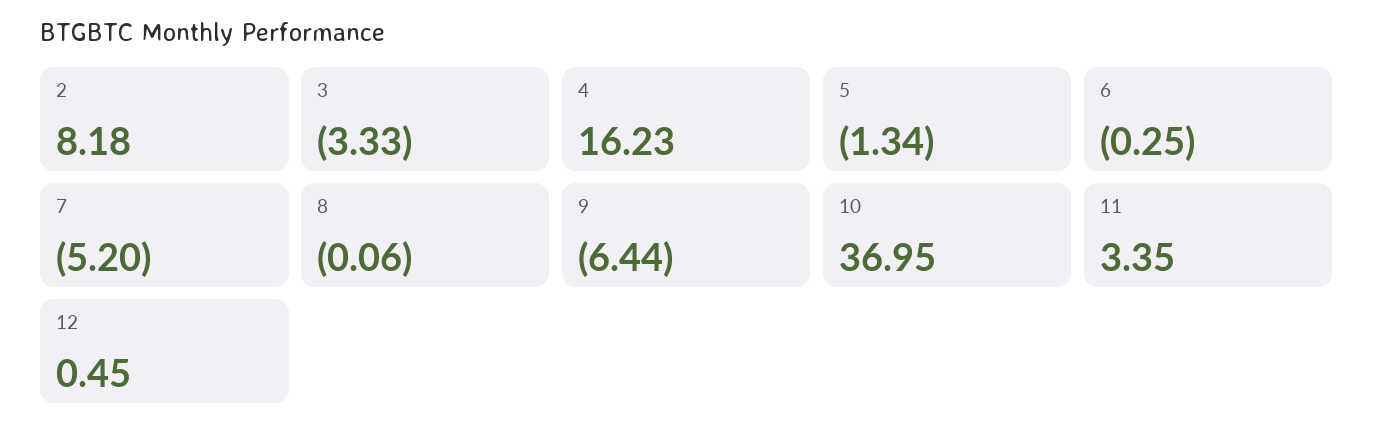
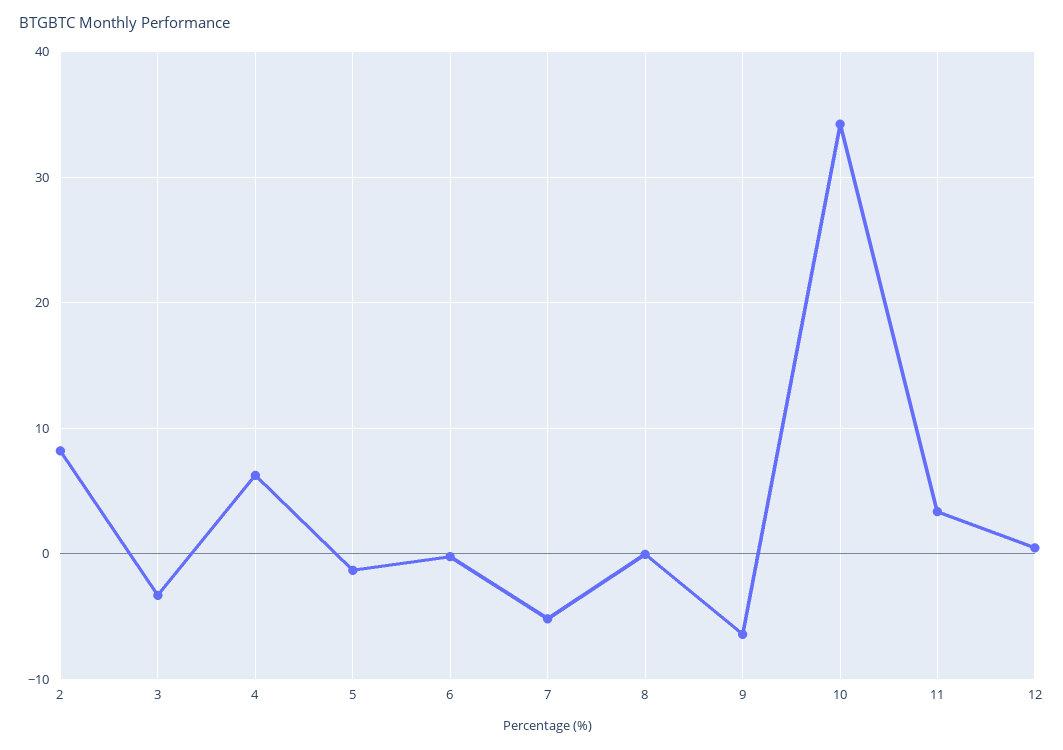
4: 16.23 -> 6
10: 36.95 -> 34

